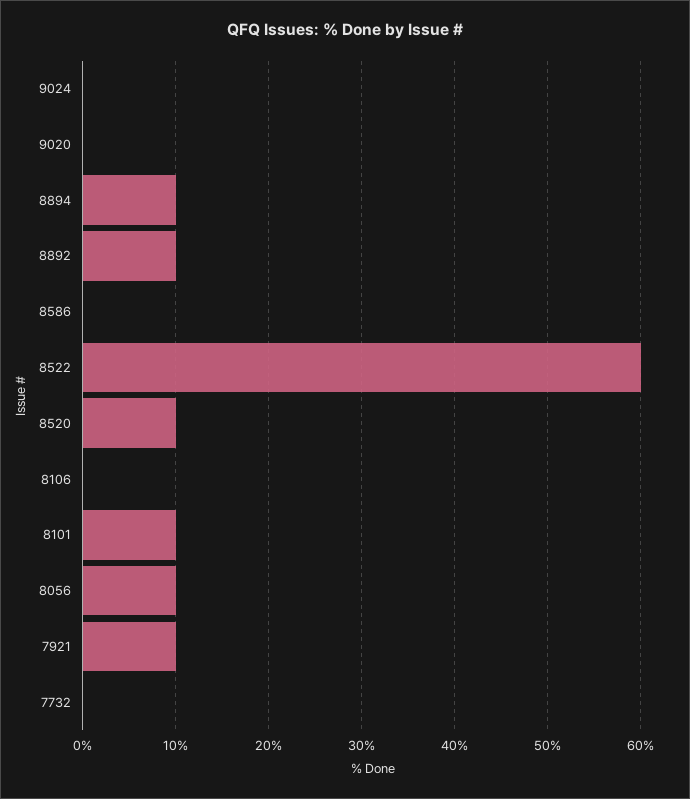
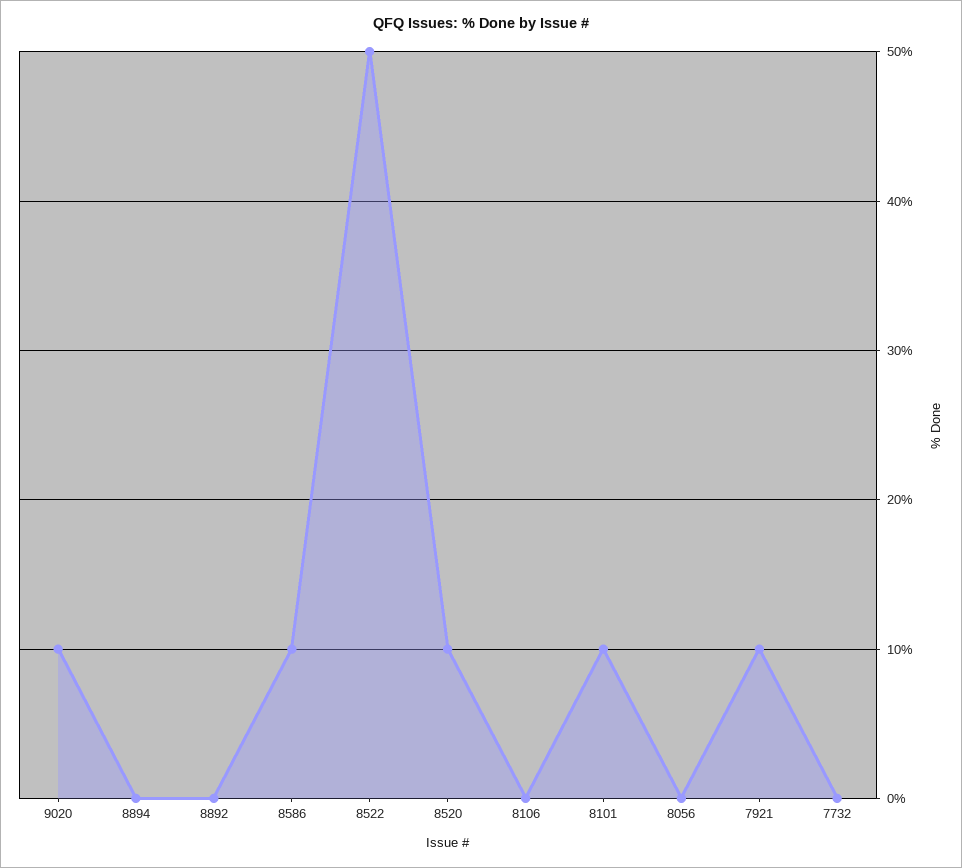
9024: 0 -> none
9020: 0 -> 10
8894: 10 -> 0
8892: 10 -> 0
8586: 0 -> 10
8522: 60 -> 50
8056: 10 -> 0

